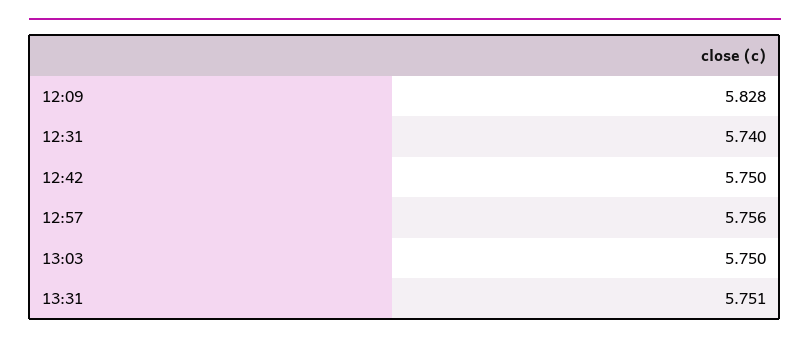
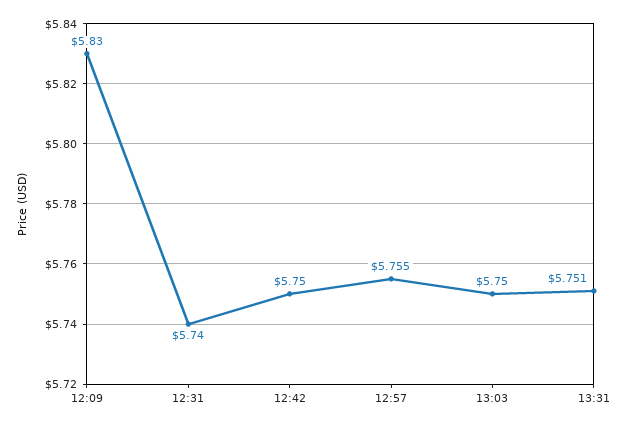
12:09: 5.828 -> 5.83
12:57: 5.756 -> 5.755

